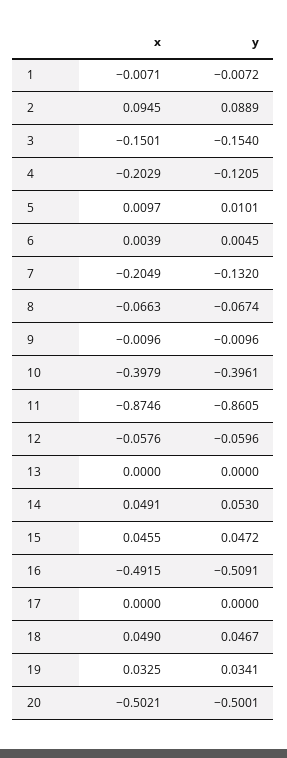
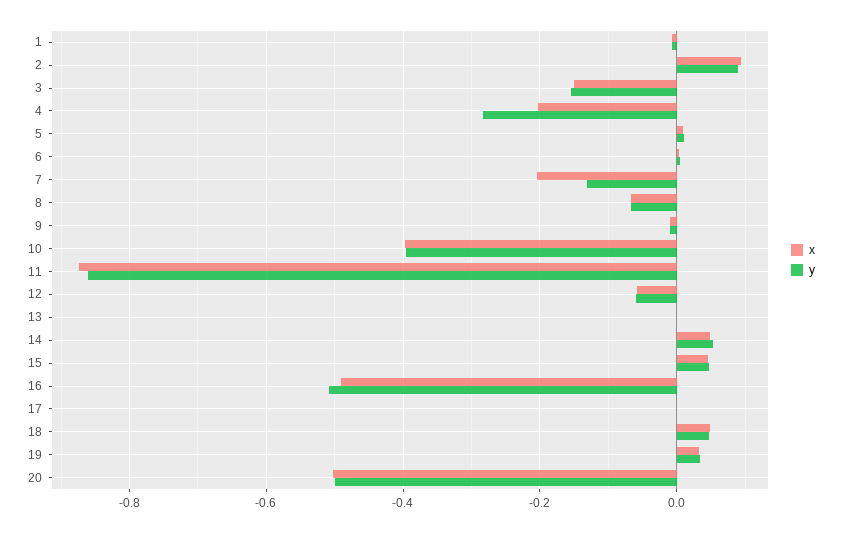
y, 4: -0.1205 -> -0.28

